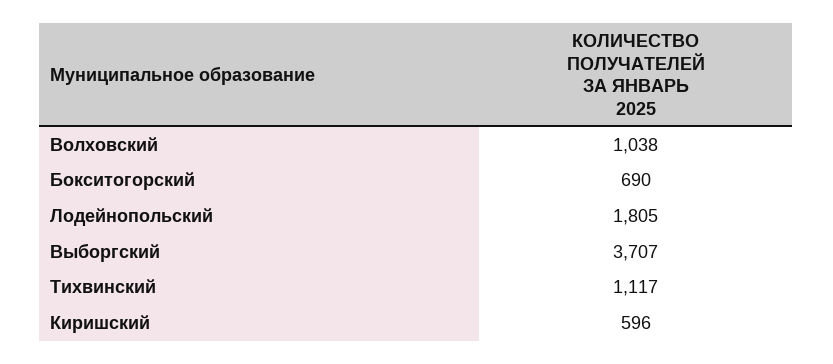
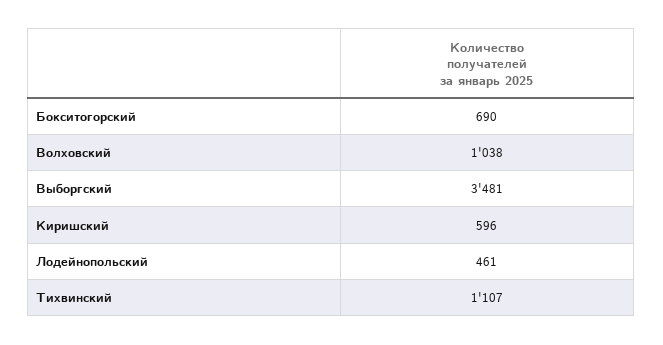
Лодейнопольский: 1805 -> 461
Выборгский: 3707 -> 3481
Тихвинский: 1117 -> 1107

